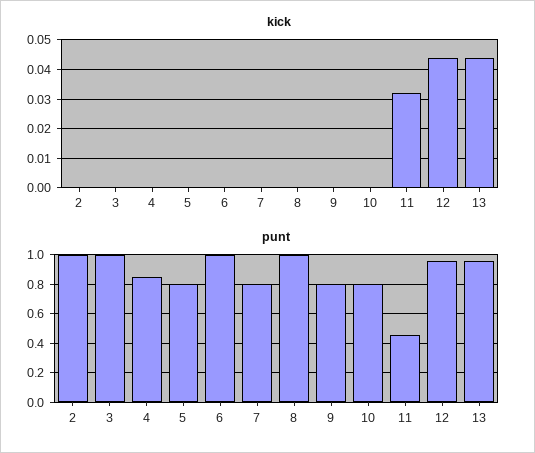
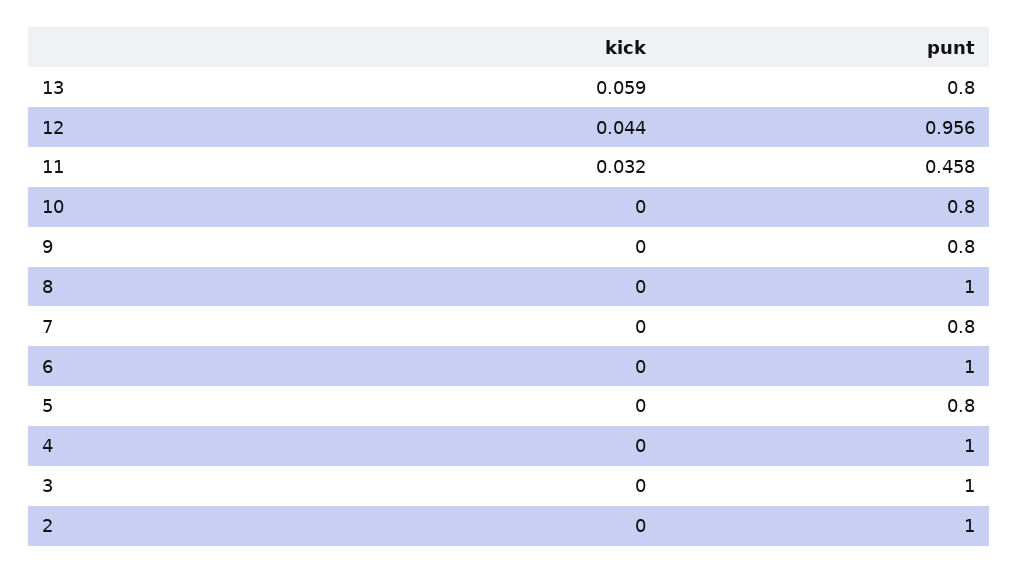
kick, 13: 0.045 -> 0.059
punt, 4: 0.85 -> 1
punt, 13: 0.95 -> 0.8

